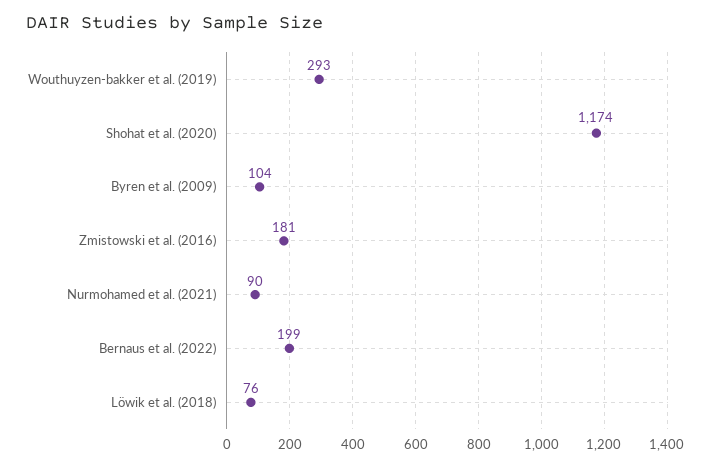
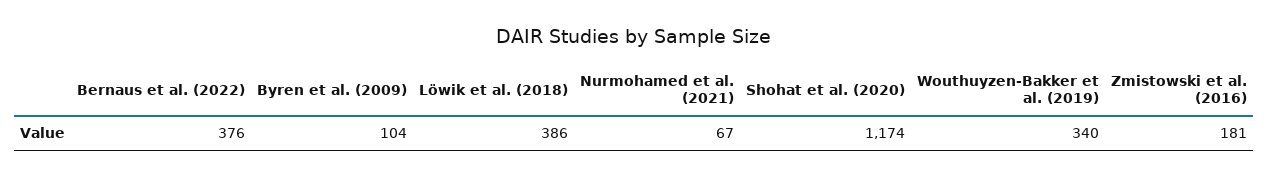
Wouthuyzen-bakker et al. (2019): 293 -> 340
Nurmohamed et al. (2021): 90 -> 67
Bernaus et al. (2022): 199 -> 376
Löwik et al. (2018): 76 -> 386

